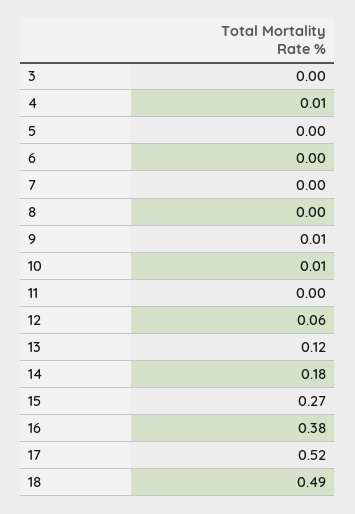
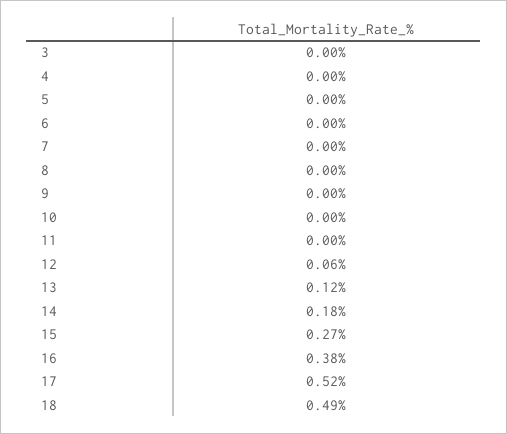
4: 0.01 -> 0
9: 0.01 -> 0
10: 0.01 -> 0

